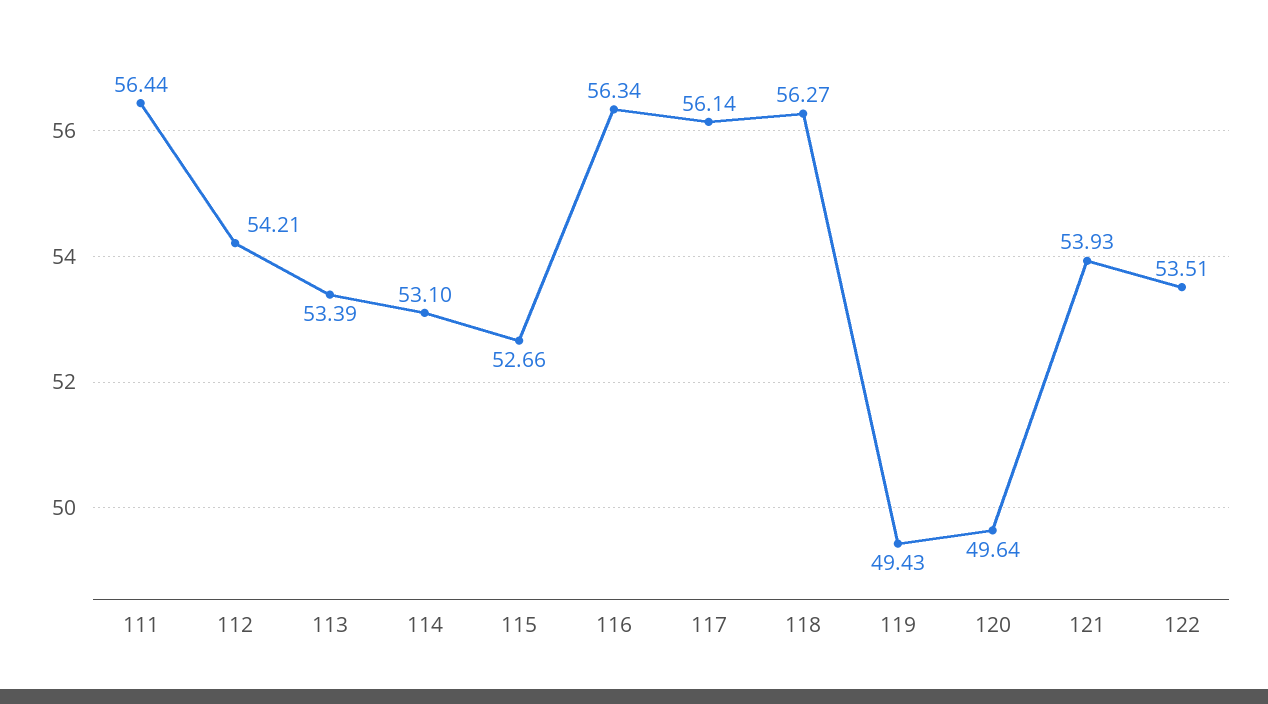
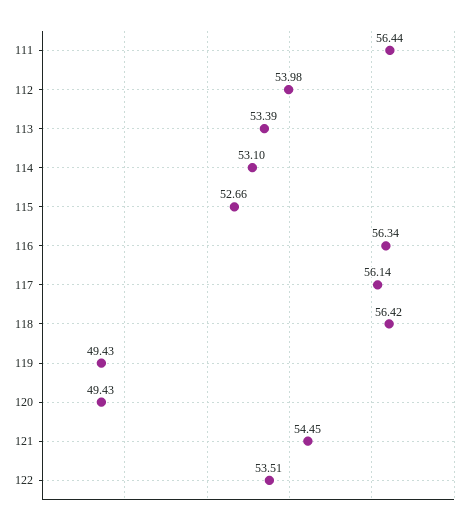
112: 54.21 -> 53.98
118: 56.27 -> 56.42
120: 49.64 -> 49.43
121: 53.93 -> 54.45

